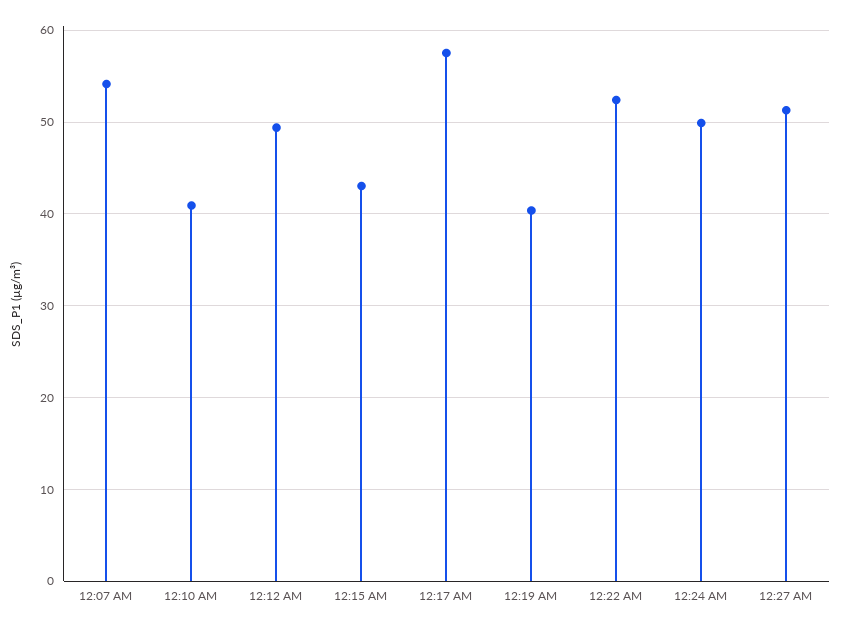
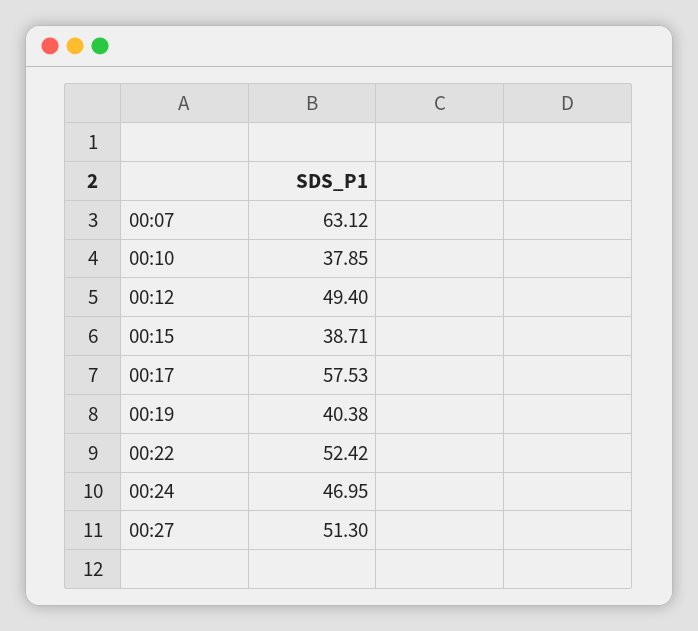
12:07 AM: 54 -> 63.12
12:10 AM: 41 -> 37.85
12:15 AM: 43 -> 38.71
12:24 AM: 50 -> 46.95

